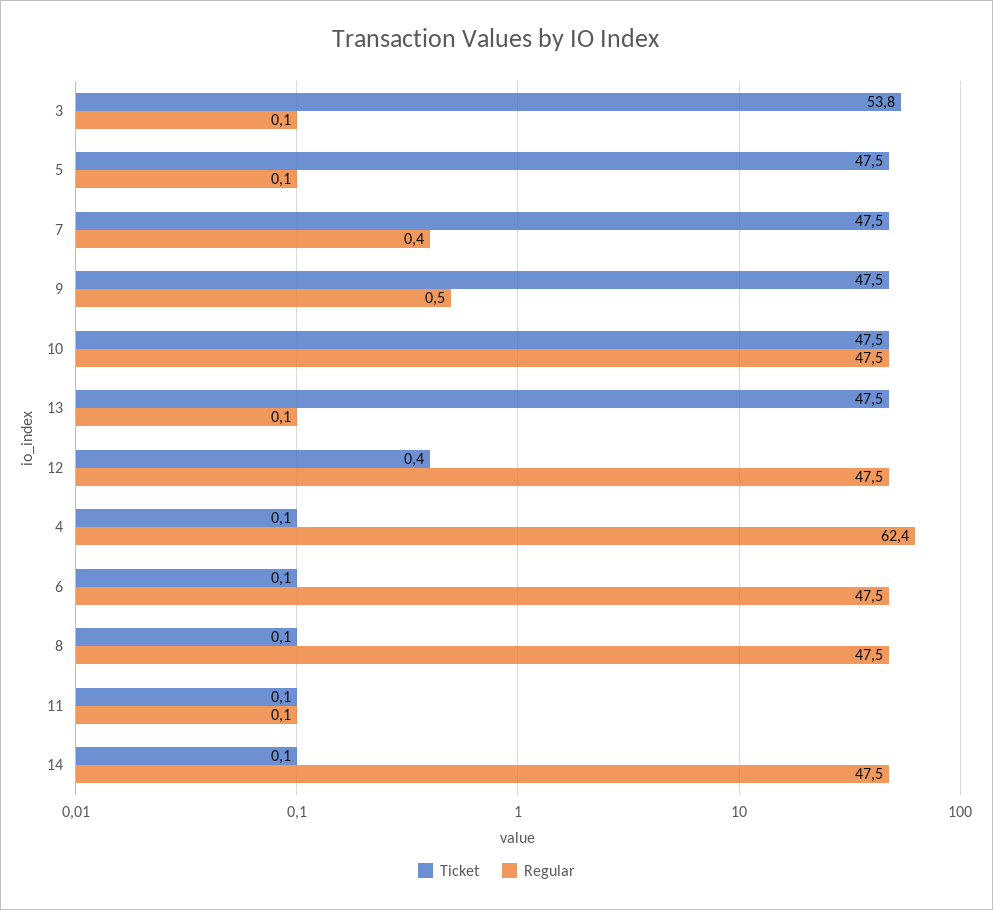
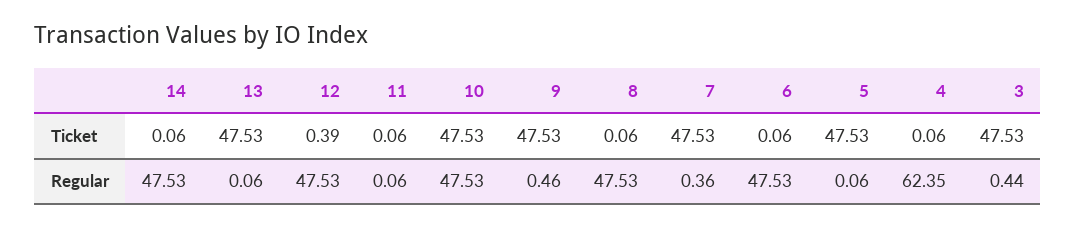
Ticket, 3: 53.8 -> 47.53
Regular, 3: 0.1 -> 0.44

